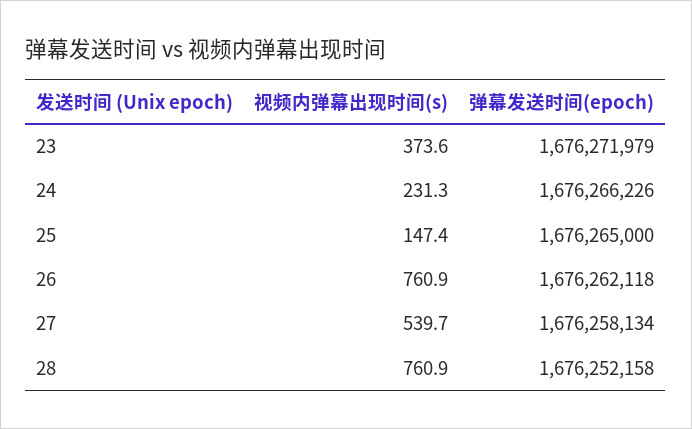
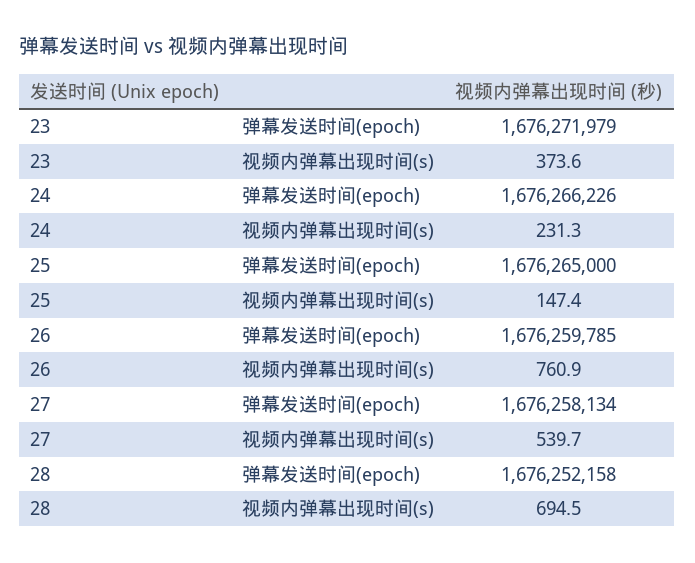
弹幕发送时间(epoch), 26: 1676262118 -> 1676259785
视频内弹幕出现时间(s), 28: 760.9 -> 694.5

